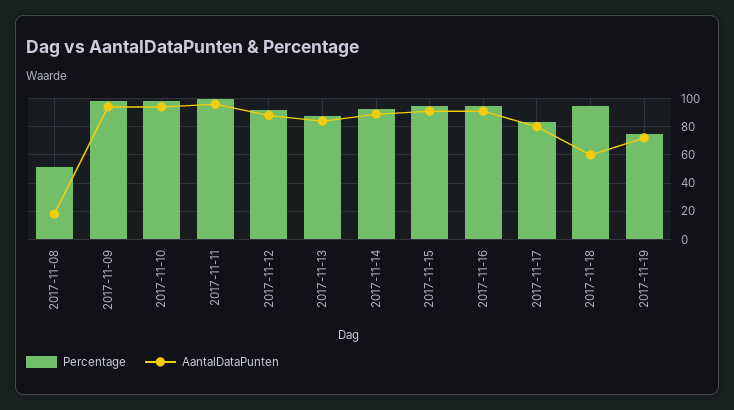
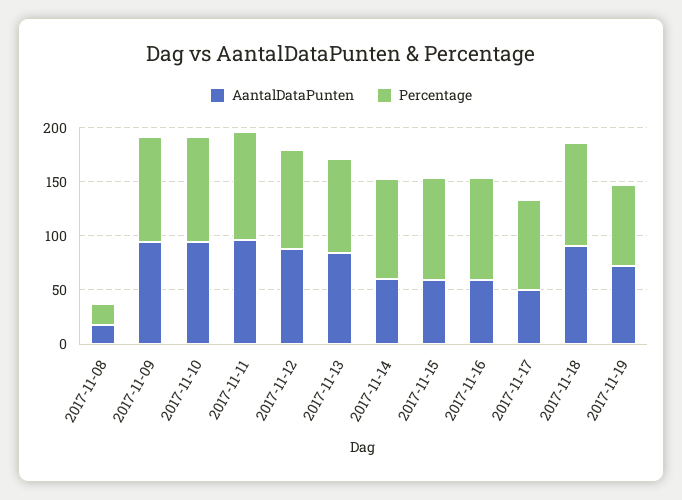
Percentage, 2017-11-08: 50 -> 20
AantalDataPunten, 2017-11-14: 90 -> 60
AantalDataPunten, 2017-11-15: 90 -> 60
AantalDataPunten, 2017-11-16: 90 -> 60
AantalDataPunten, 2017-11-17: 80 -> 50
AantalDataPunten, 2017-11-18: 60 -> 90

